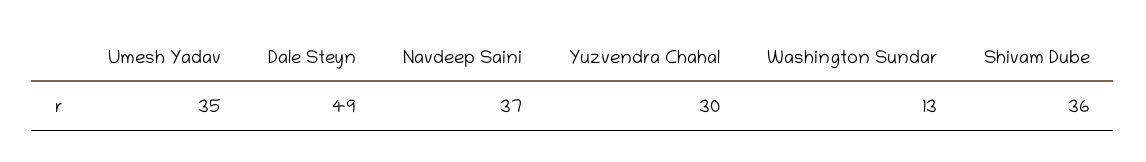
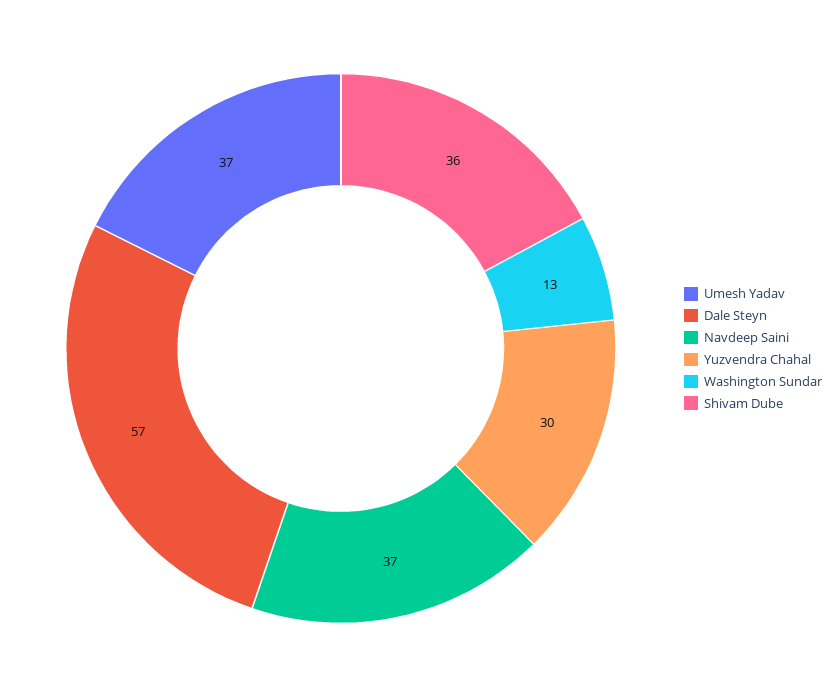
Umesh Yadav: 35 -> 37
Dale Steyn: 49 -> 57

